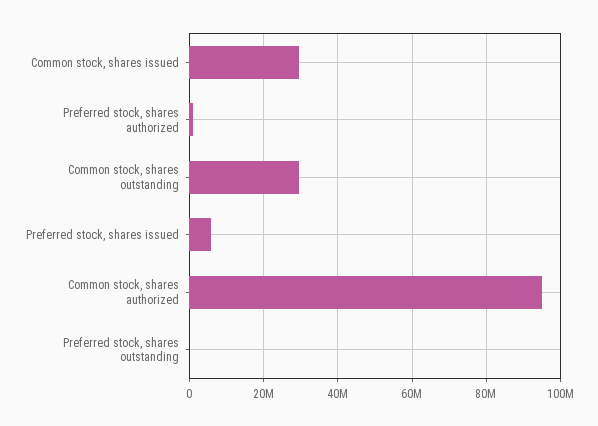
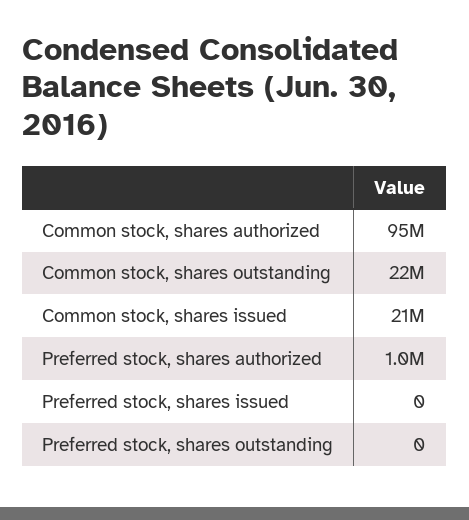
Common stock, shares issued: 30000000 -> 21000000
Common stock, shares outstanding: 30000000 -> 22000000
Preferred stock, shares issued: 6000000 -> 0

